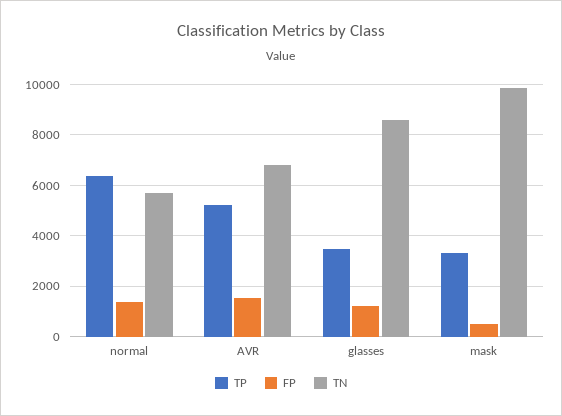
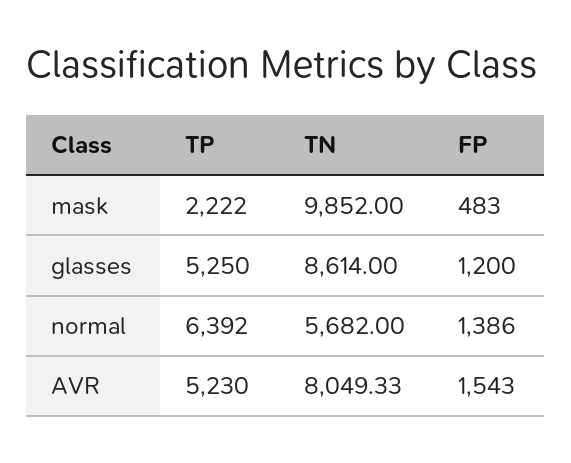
TN, AVR: 6750 -> 8049.33
TP, glasses: 3500 -> 5250
TP, mask: 3250 -> 2222

